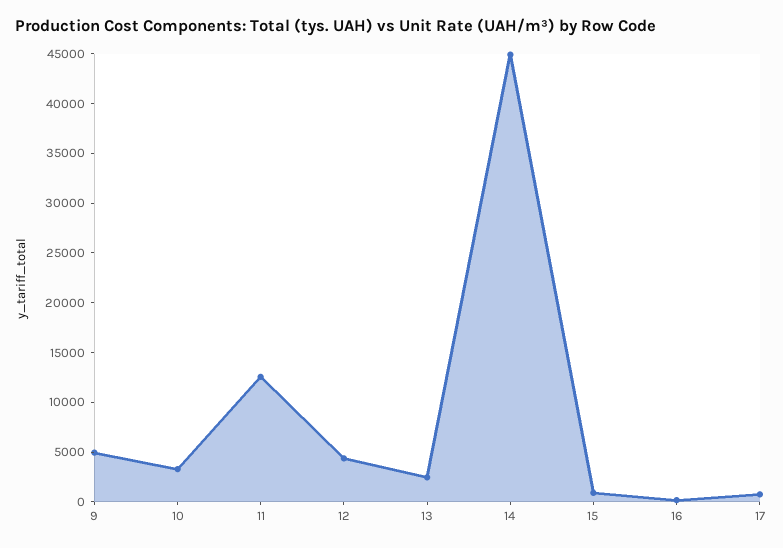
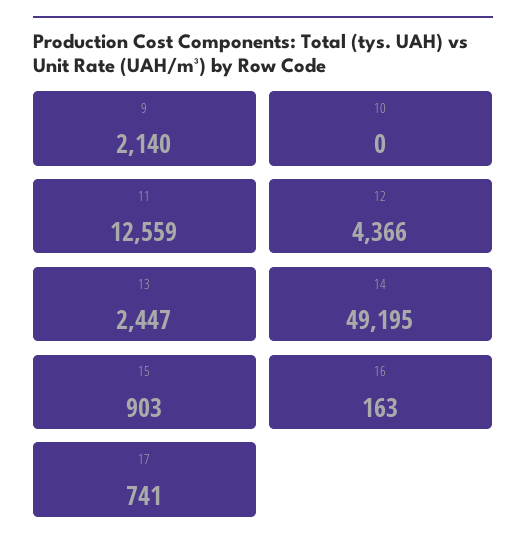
9: 5000 -> 2140
10: 3000 -> 0
14: 45000 -> 49195

